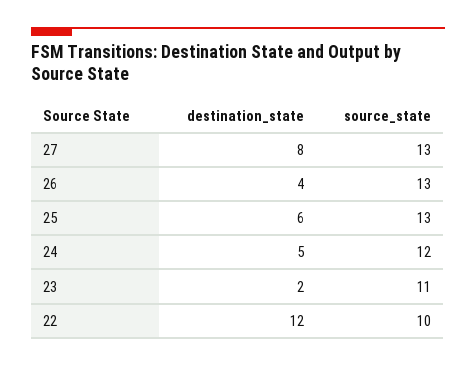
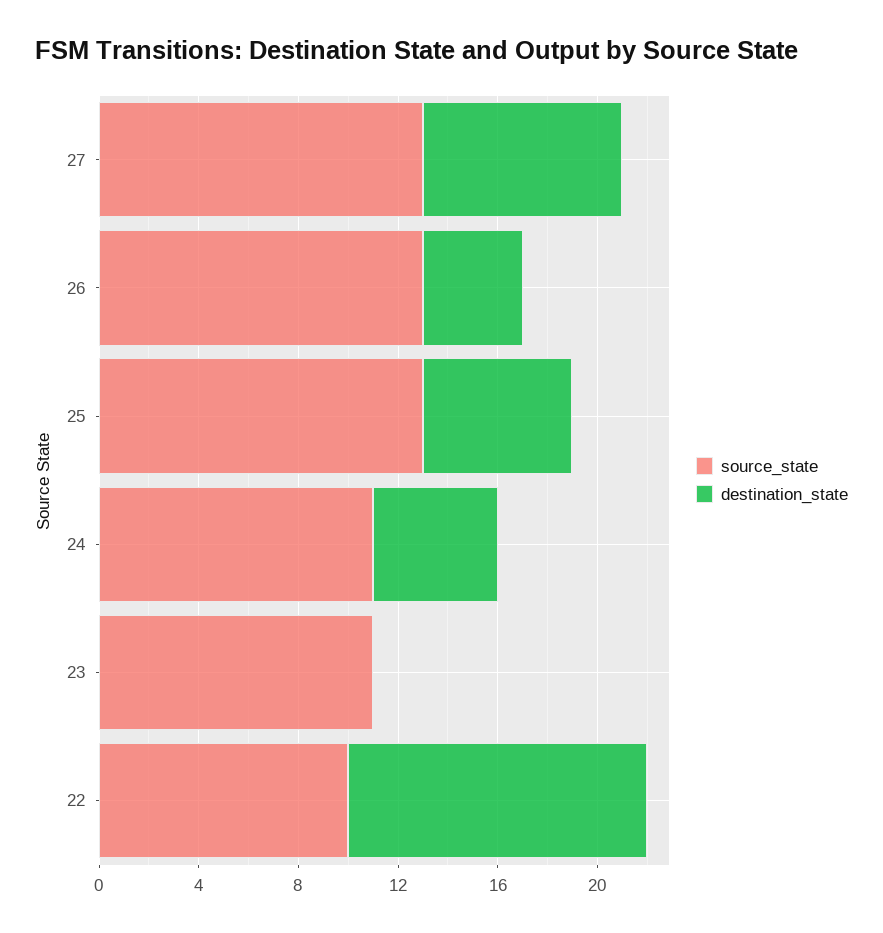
source_state, 24: 12 -> 11
destination_state, 23: 2 -> 0

